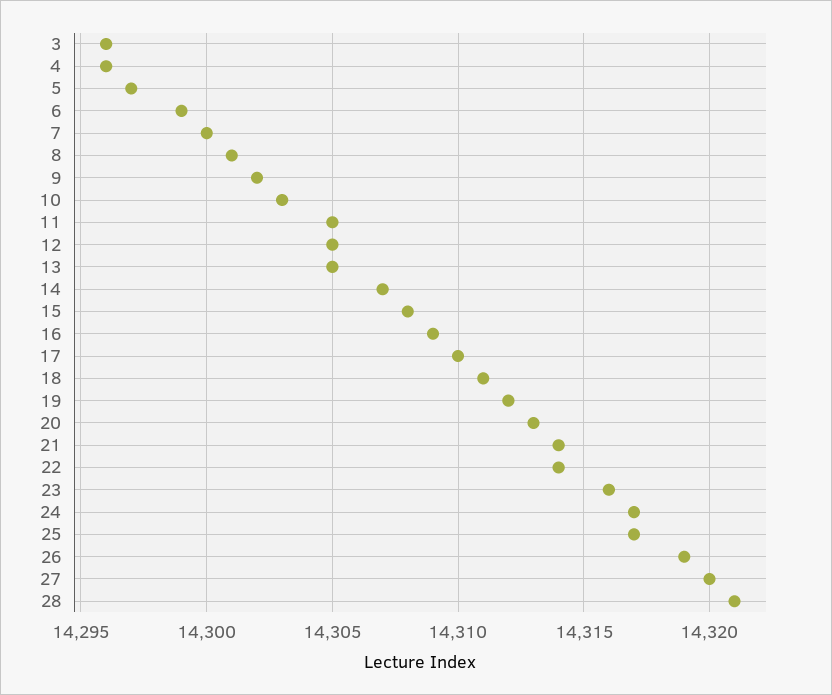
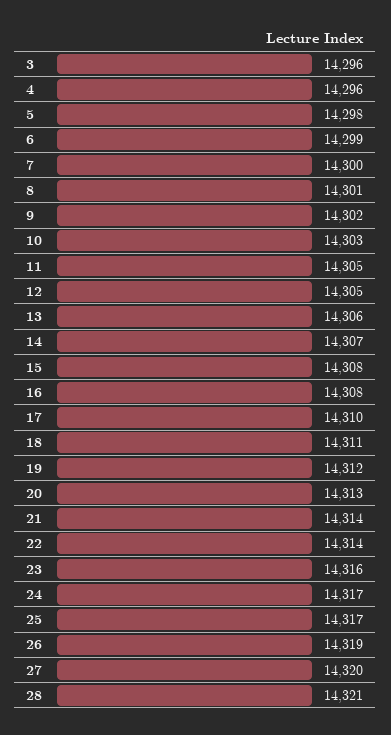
5: 14297 -> 14298
13: 14305 -> 14306
16: 14309 -> 14308

